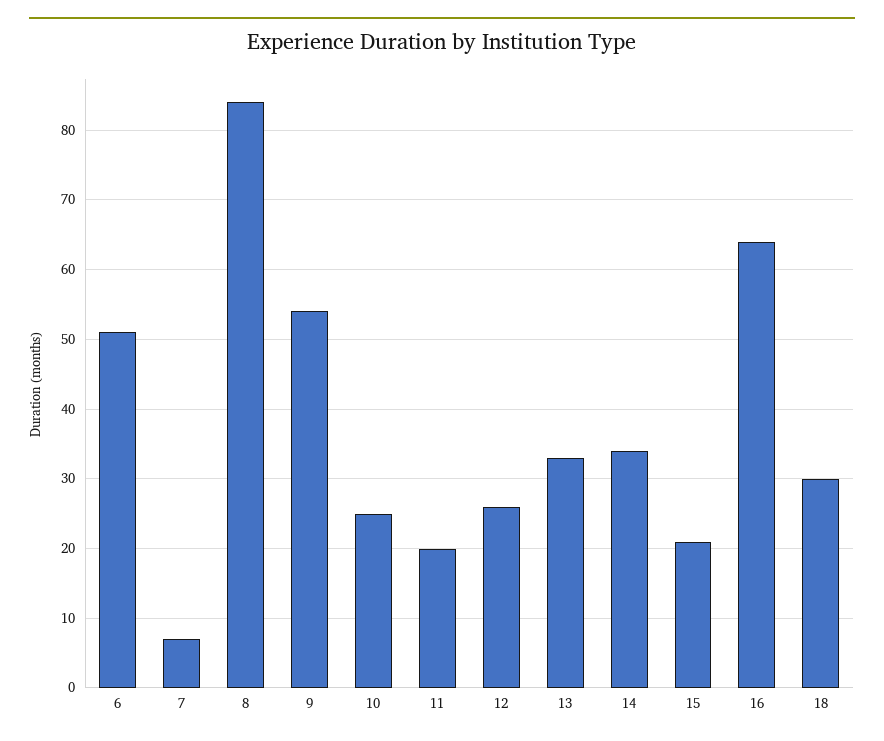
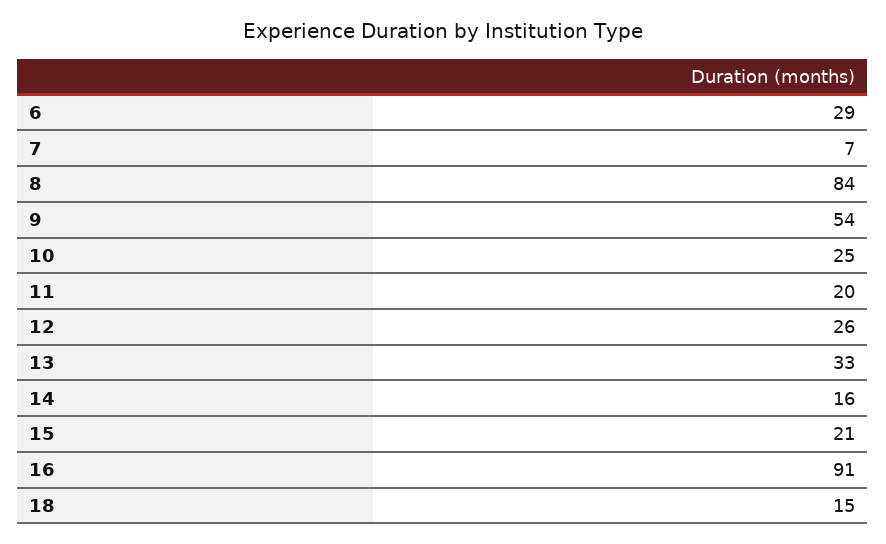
6: 51 -> 29
14: 34 -> 16
16: 64 -> 91
18: 30 -> 15

